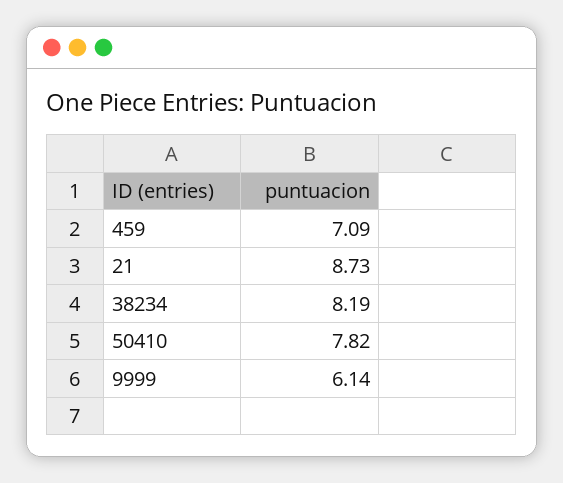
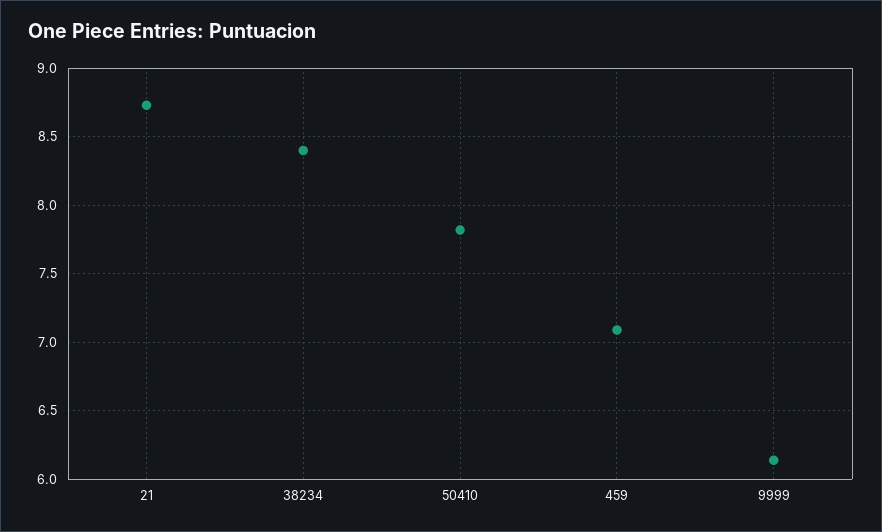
38234: 8.19 -> 8.4

